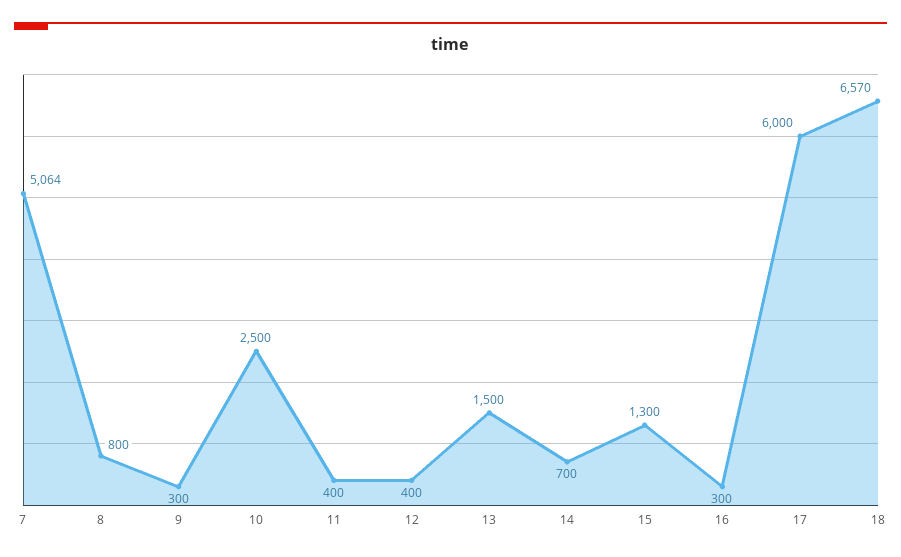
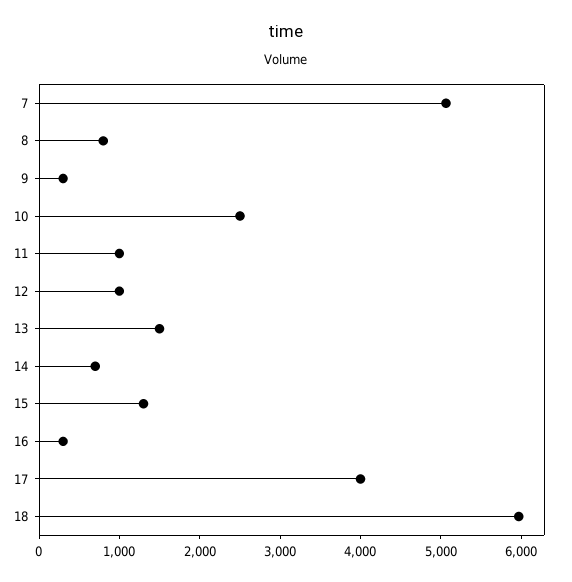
11: 400 -> 1000
12: 400 -> 1000
17: 6000 -> 4000
18: 6570 -> 6000

